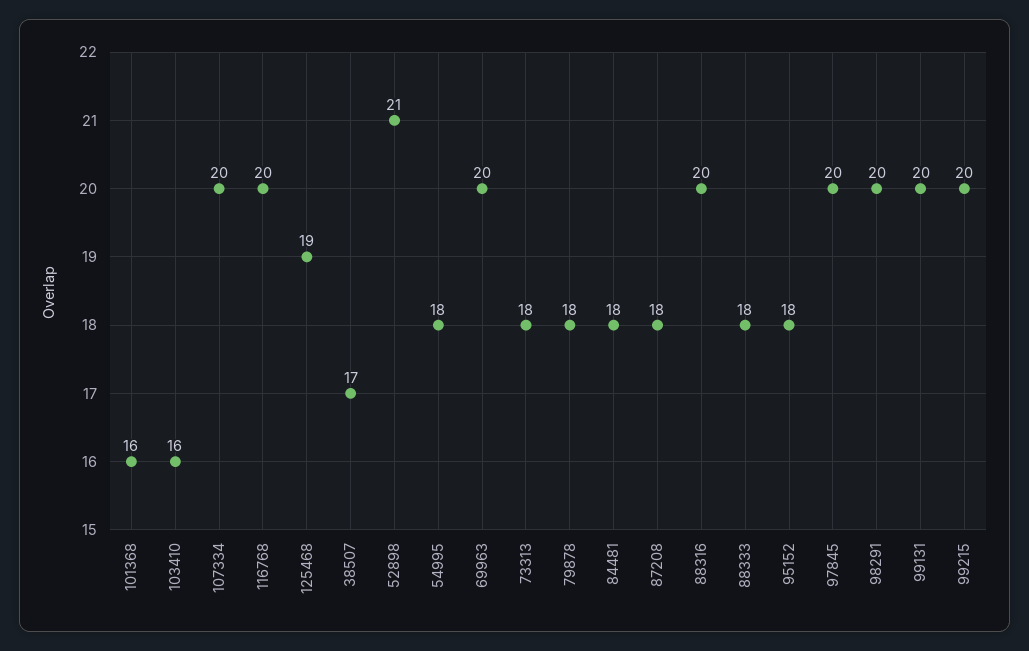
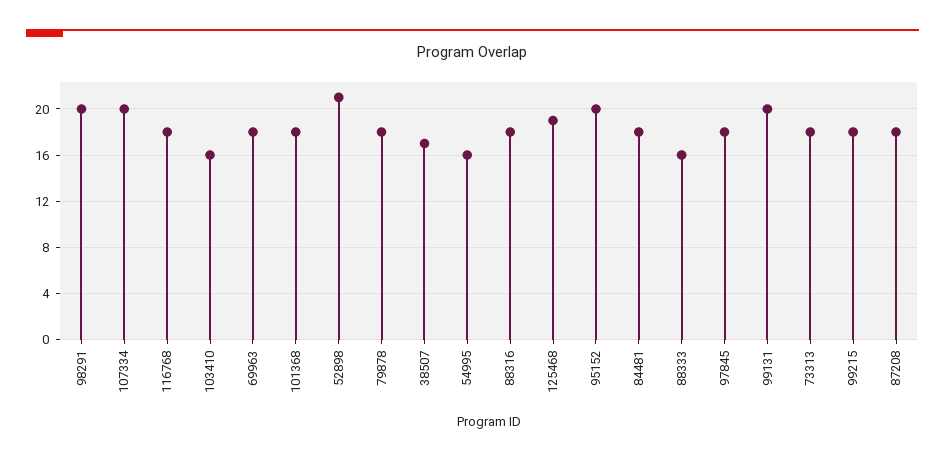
101368: 16 -> 18
116768: 20 -> 18
54995: 18 -> 16
69963: 20 -> 18
88316: 20 -> 18
88333: 18 -> 16
95152: 18 -> 20
97845: 20 -> 18
99215: 20 -> 18

